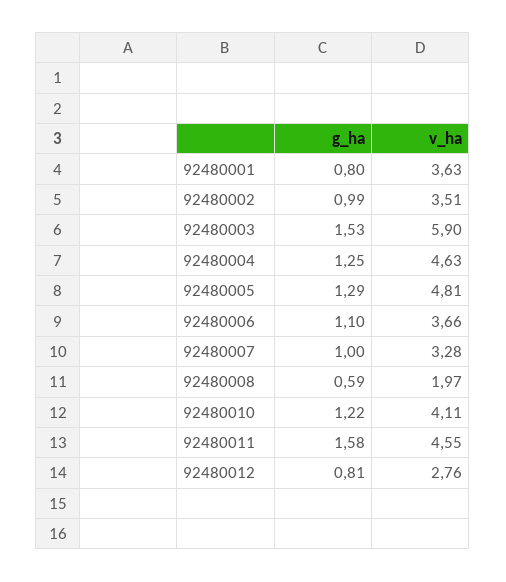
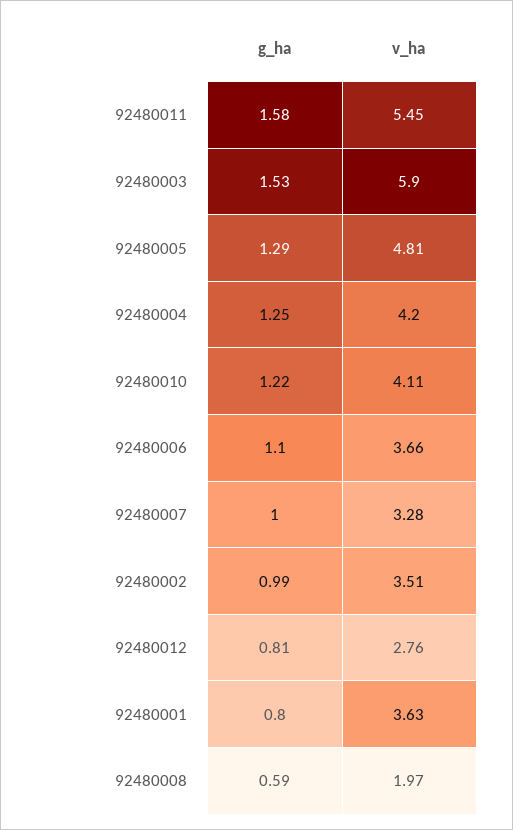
v_ha, 92480004: 4.63 -> 4.2
v_ha, 92480011: 4.55 -> 5.45

